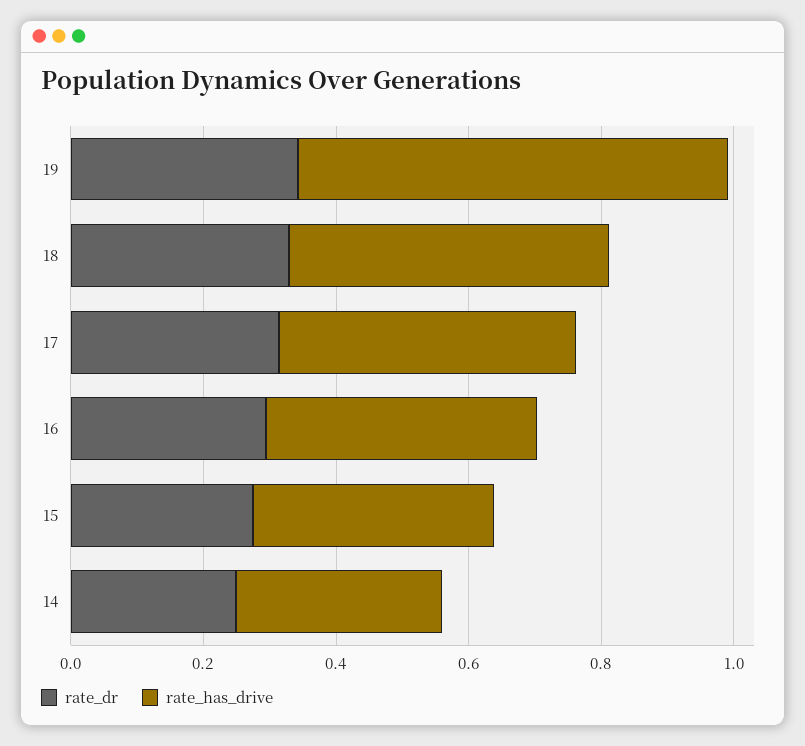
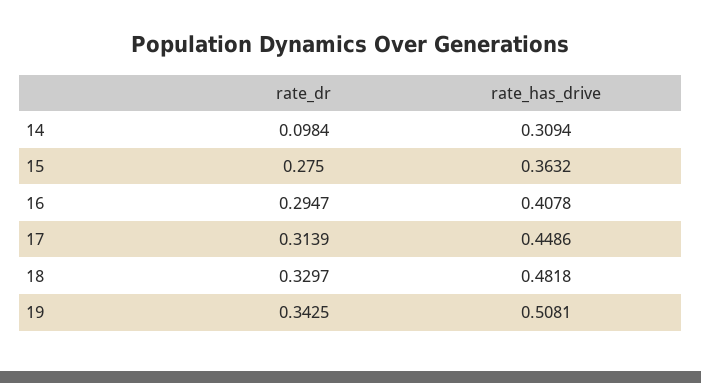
rate_has_drive, 19: 0.65 -> 0.5081
rate_dr, 14: 0.25 -> 0.0984

